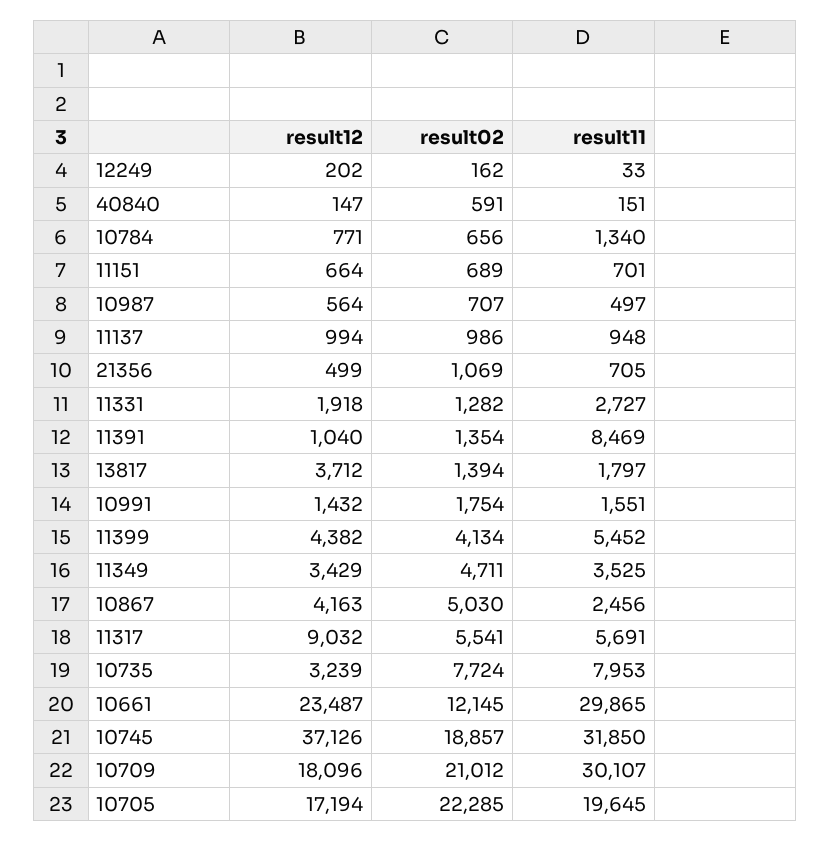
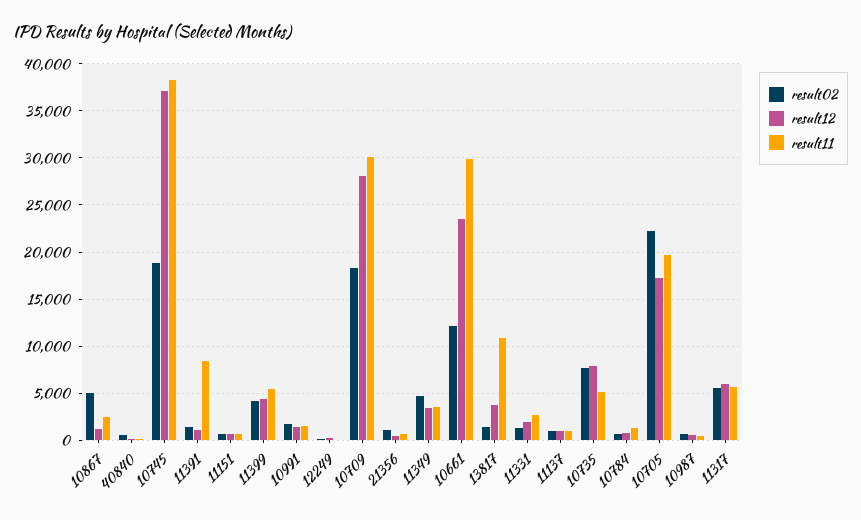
result11, 13817: 1797 -> 11000
result12, 10867: 4163 -> 1000
result12, 11317: 9032 -> 6000
result12, 10735: 3239 -> 8000
result11, 10735: 7953 -> 5000
result11, 10745: 31850 -> 38000
result12, 10709: 18096 -> 28000
result02, 10709: 21012 -> 18000

